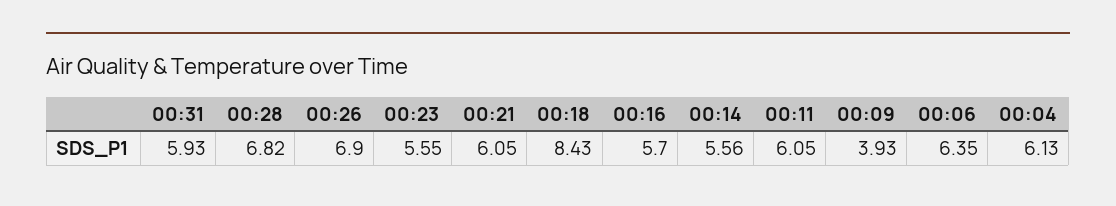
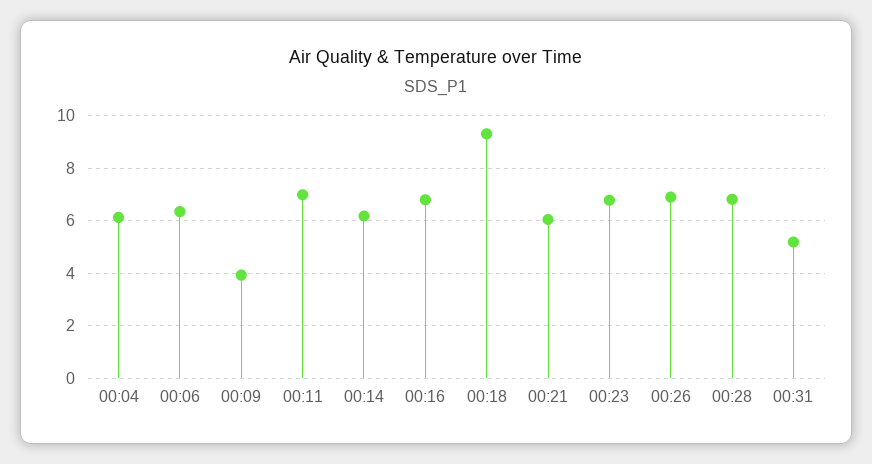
00:31: 5.93 -> 5.25
00:23: 5.55 -> 6.75
00:18: 8.43 -> 9.25
00:16: 5.7 -> 6.75
00:14: 5.56 -> 6.25
00:11: 6.05 -> 7

